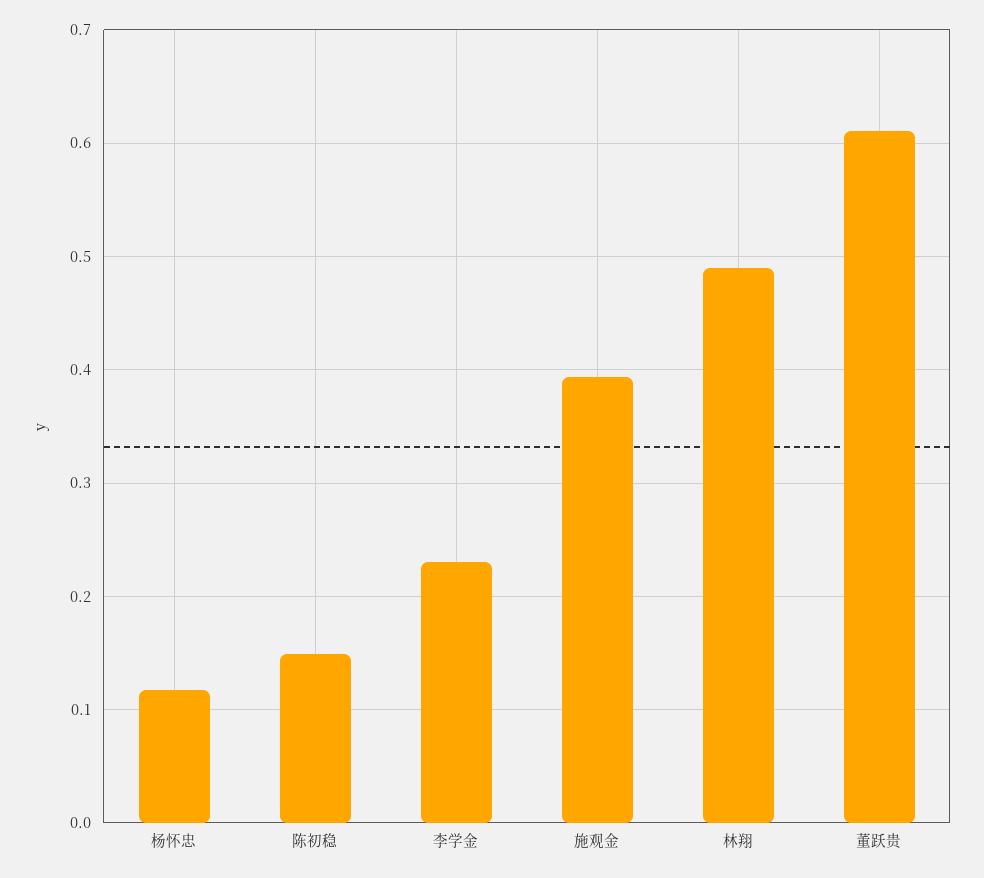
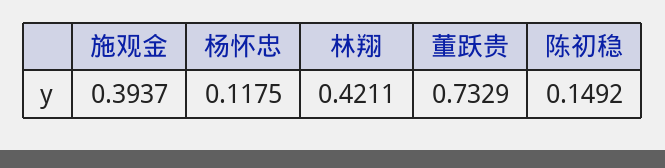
李学金: 0.23 -> none
林翔: 0.49 -> 0.4211
董跃贵: 0.61 -> 0.7329

